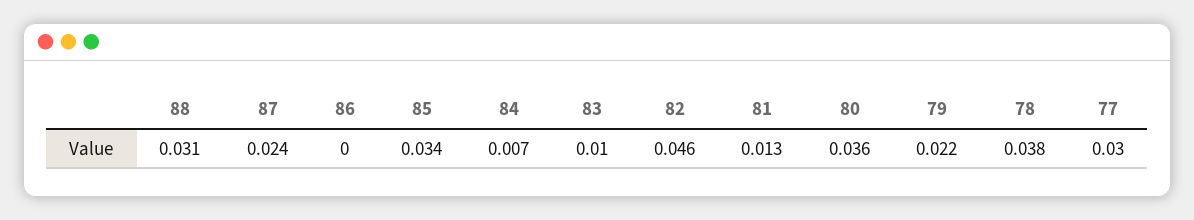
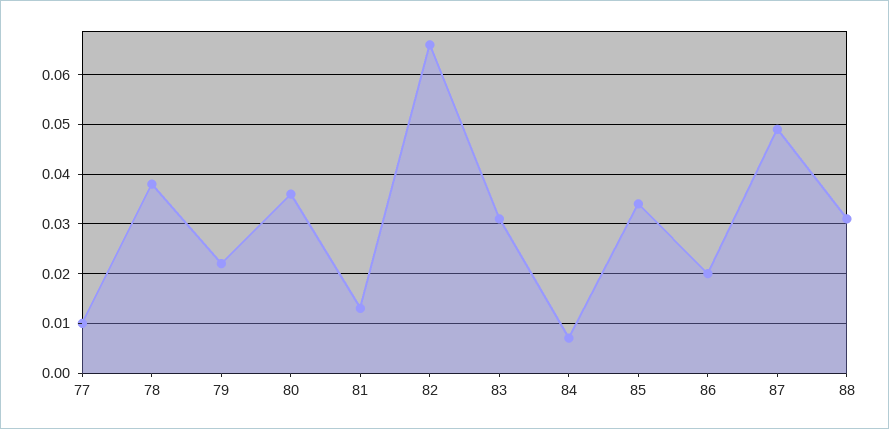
87: 0.024 -> 0.05
86: 0 -> 0.02
83: 0.01 -> 0.03
82: 0.046 -> 0.065
77: 0.03 -> 0.01

